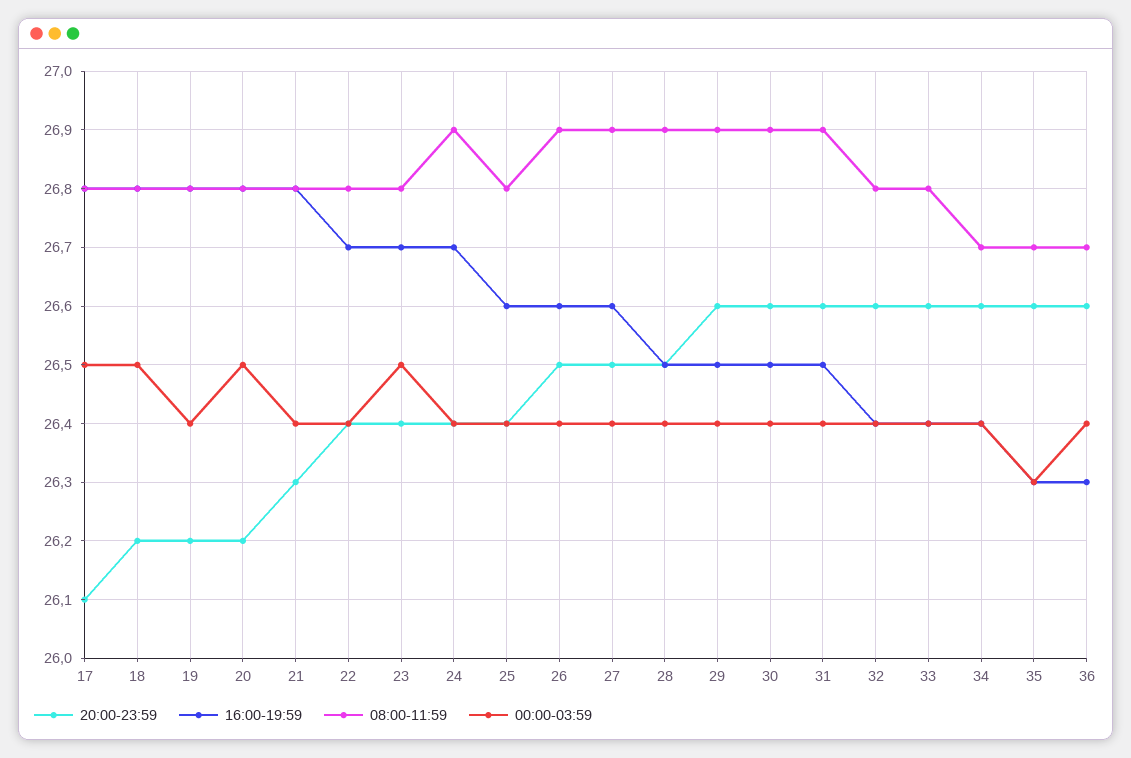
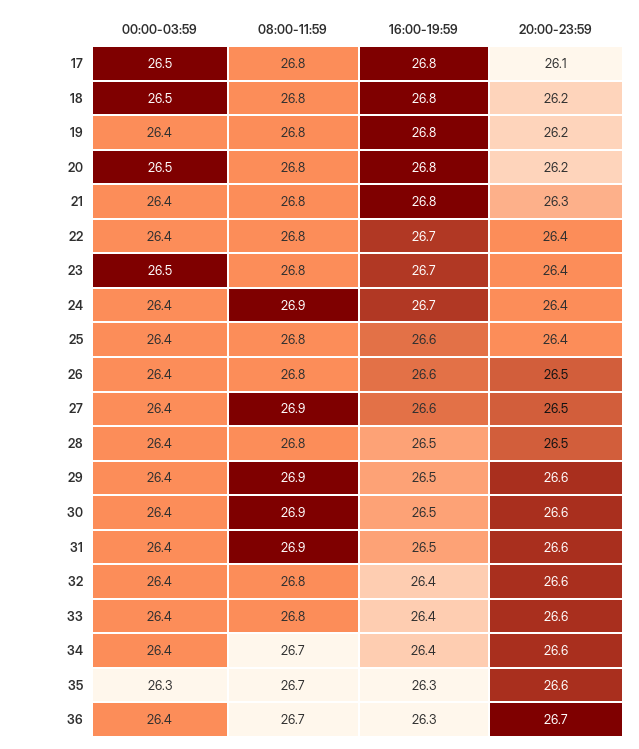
08:00-11:59, 26: 26.9 -> 26.8
08:00-11:59, 28: 26.9 -> 26.8
20:00-23:59, 36: 26.6 -> 26.7

